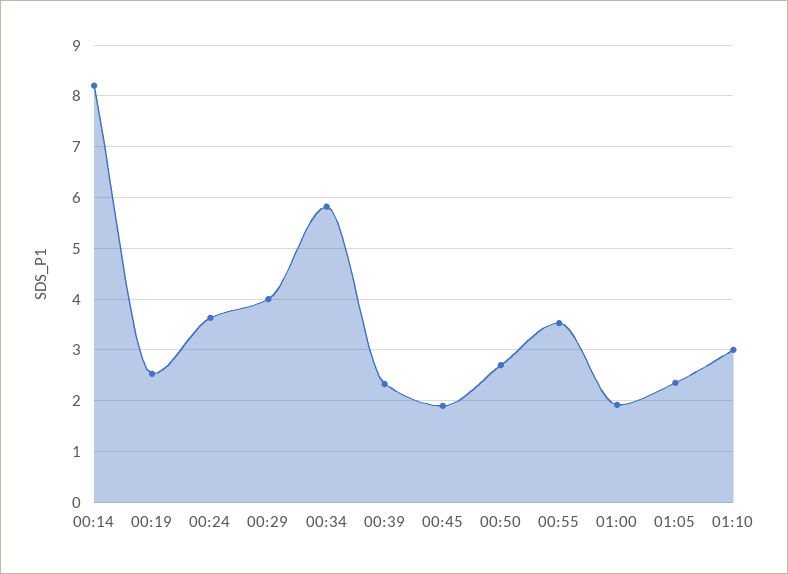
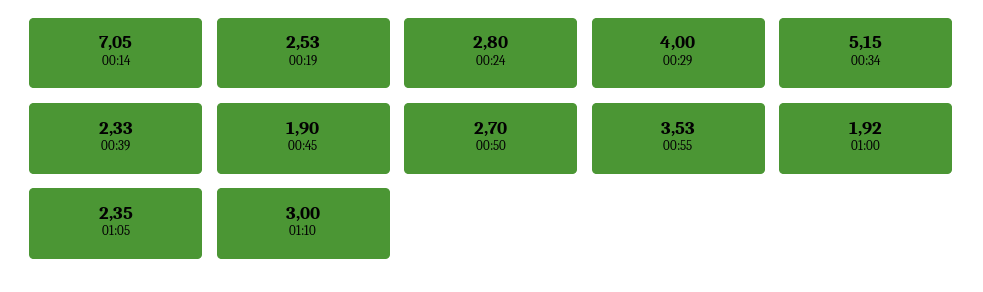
00:14: 8.2 -> 7.05
00:24: 3.6 -> 2.8
00:34: 5.8 -> 5.15

